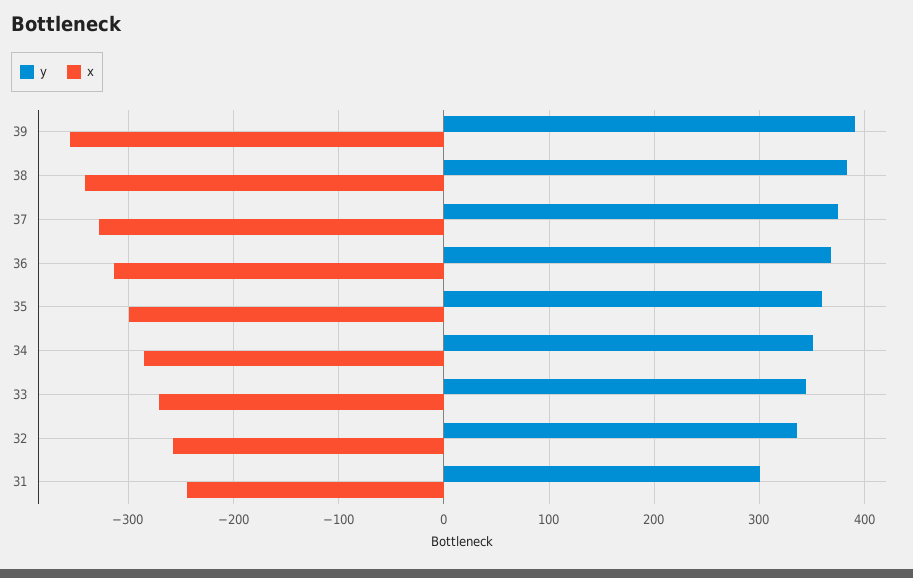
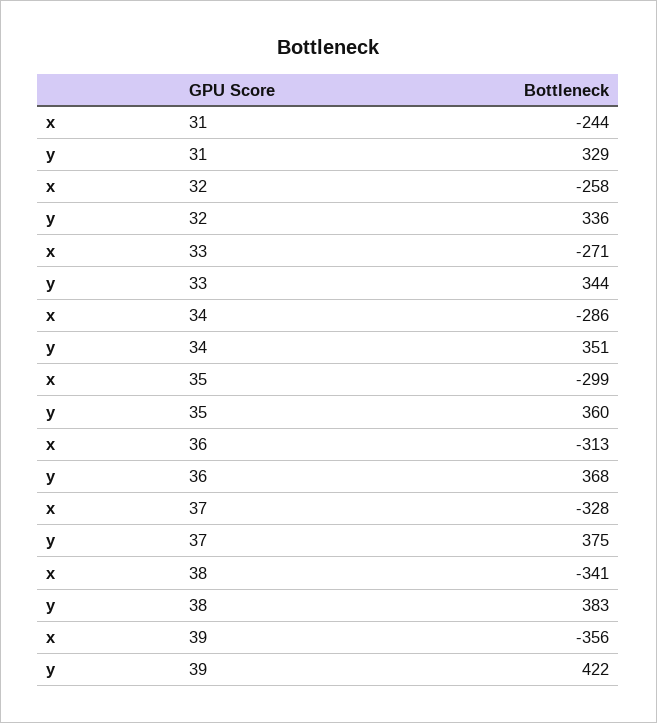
y, 39: 390 -> 422
y, 31: 300 -> 329

